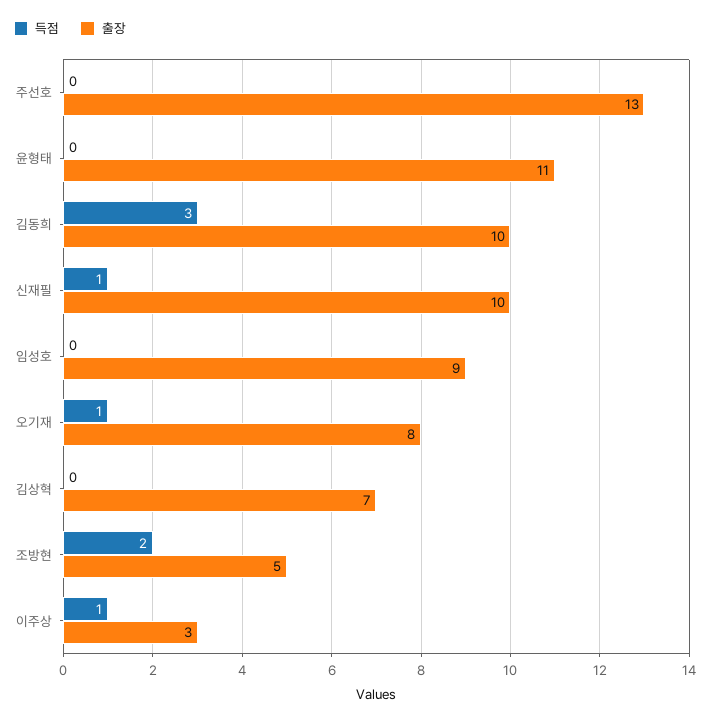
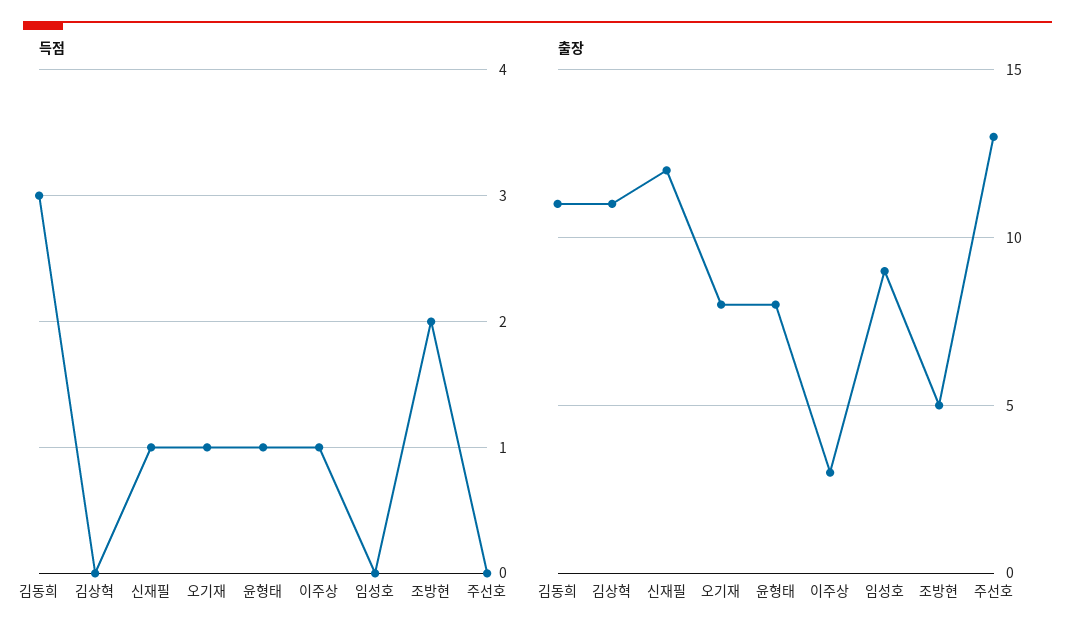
득점, 윤형태: 0 -> 1
출장, 윤형태: 11 -> 8
출장, 김동희: 10 -> 11
출장, 신재필: 10 -> 12
출장, 김상혁: 7 -> 11

